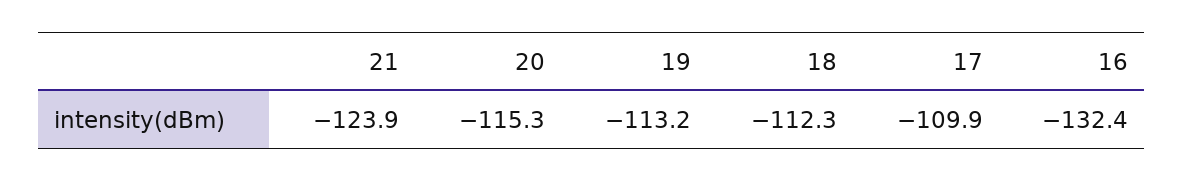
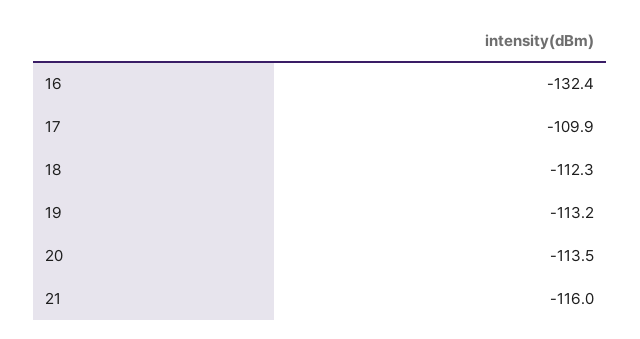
21: -123.9 -> -116
20: -115.3 -> -113.5

